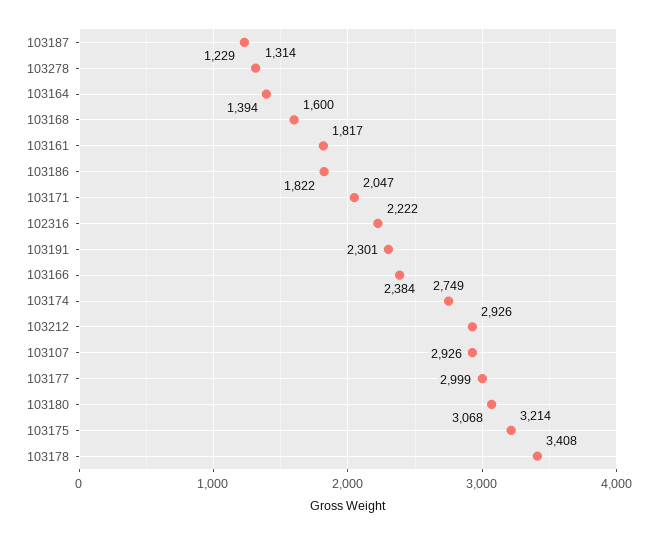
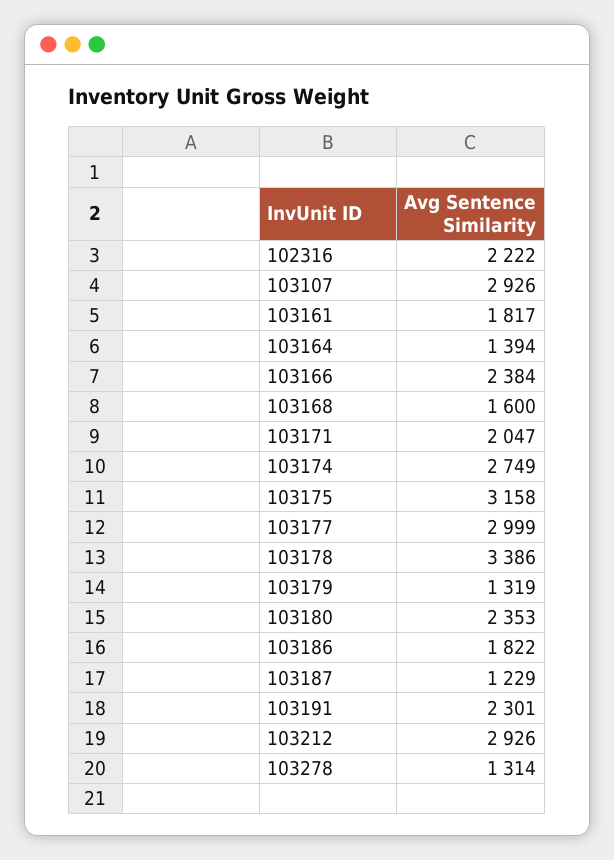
103180: 3068 -> 2353
103175: 3214 -> 3158
103178: 3408 -> 3386
103179: none -> 1319

